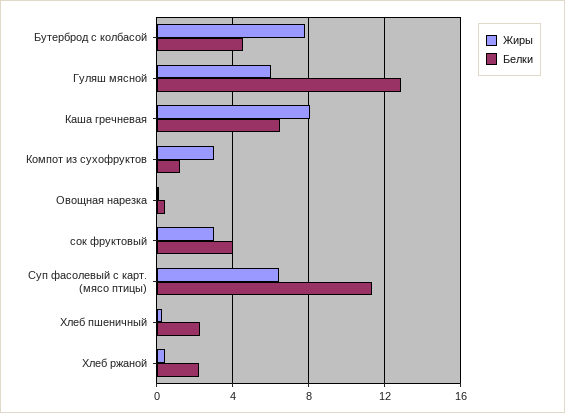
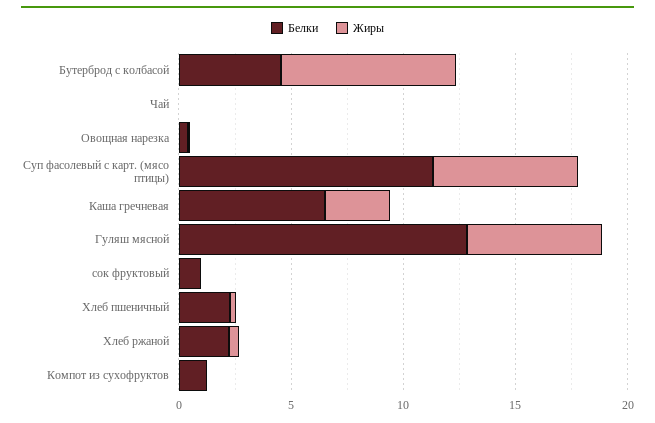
Жиры, Каша гречневая: 8 -> 3
Жиры, Компот из сухофруктов: 3 -> 0
Жиры, сок фруктовый: 3 -> 0
Белки, сок фруктовый: 4 -> 1
Белки, Чай: none -> 0
Жиры, Чай: none -> 0

